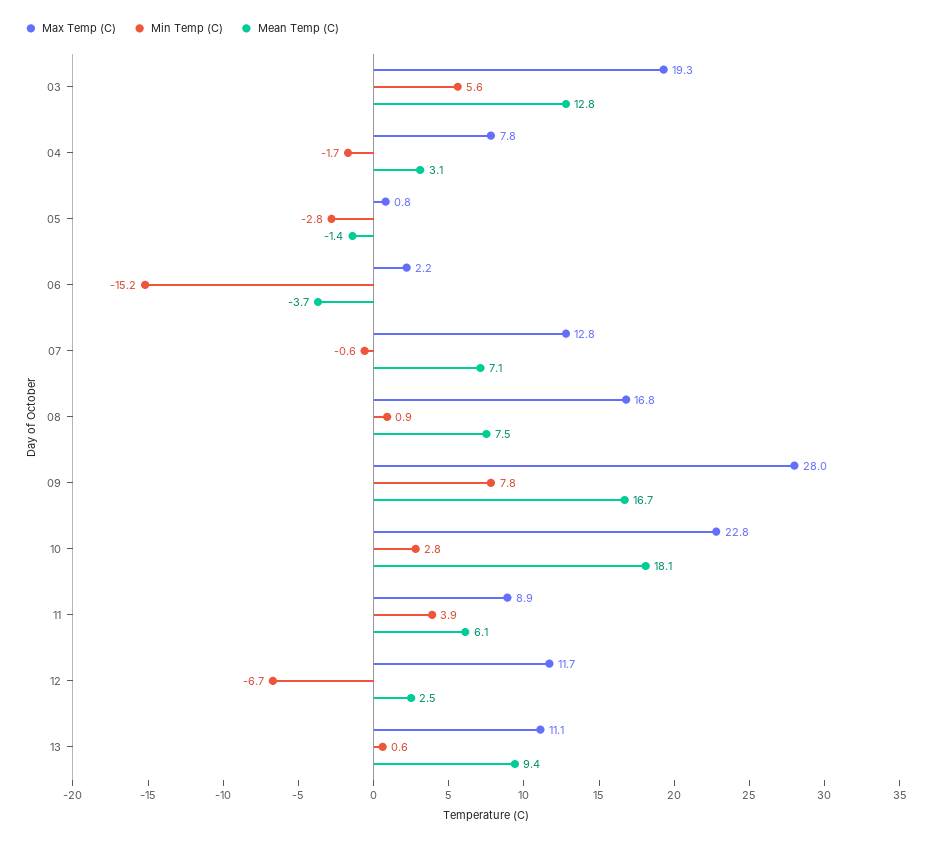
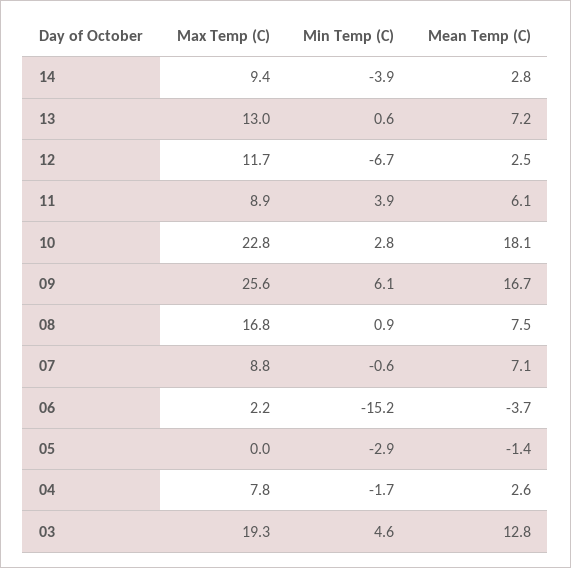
Min Temp (C), 03: 5.6 -> 4.6
Mean Temp (C), 04: 3.1 -> 2.6
Max Temp (C), 05: 0.8 -> 0
Min Temp (C), 05: -2.8 -> -2.9
Max Temp (C), 07: 12.8 -> 8.8
Max Temp (C), 09: 28 -> 25.6
Min Temp (C), 09: 7.8 -> 6.1
Max Temp (C), 13: 11.1 -> 13
Mean Temp (C), 13: 9.4 -> 7.2
Max Temp (C), 14: none -> 9.4
Min Temp (C), 14: none -> -3.9
Mean Temp (C), 14: none -> 2.8

